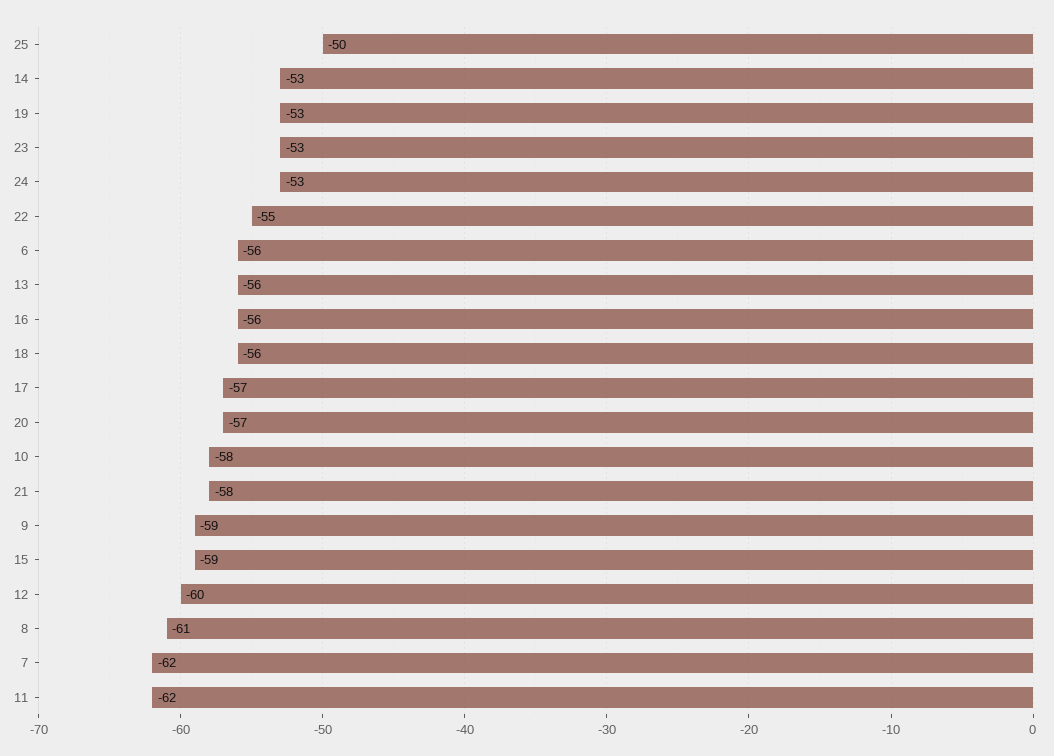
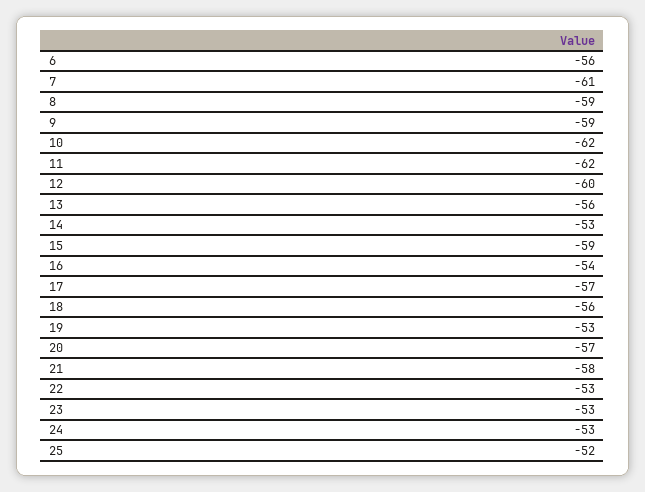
25: -50 -> -52
22: -55 -> -53
16: -56 -> -54
10: -58 -> -62
8: -61 -> -59
7: -62 -> -61

